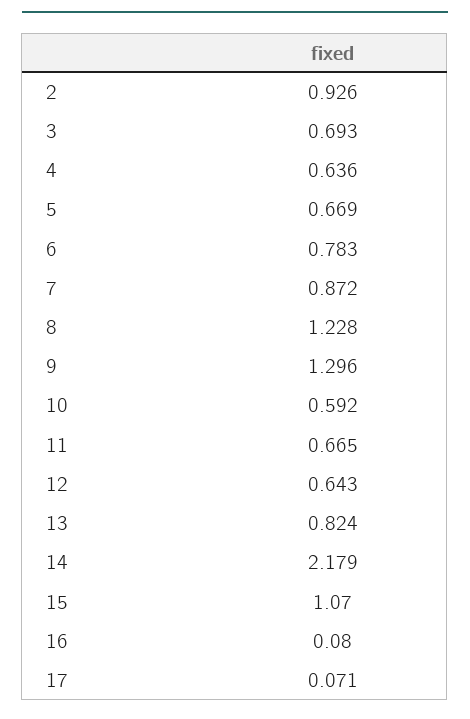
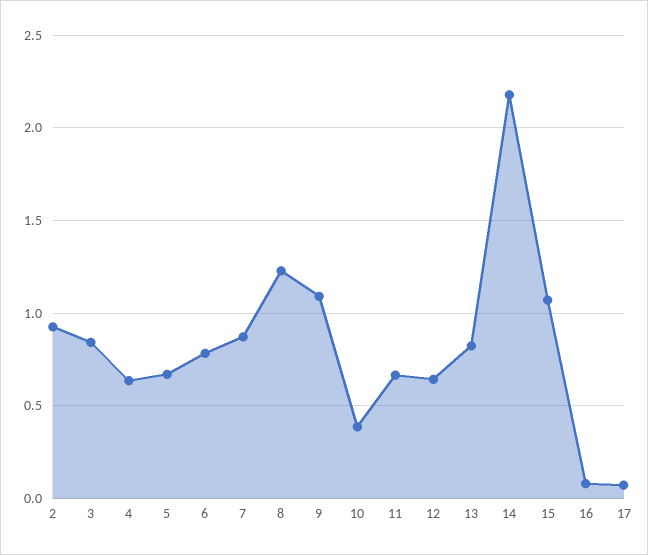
3: 0.693 -> 0.85
9: 1.296 -> 1.1
10: 0.592 -> 0.4

